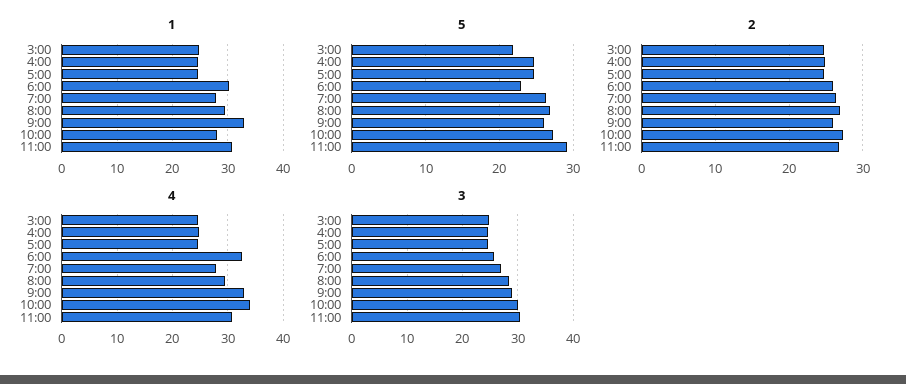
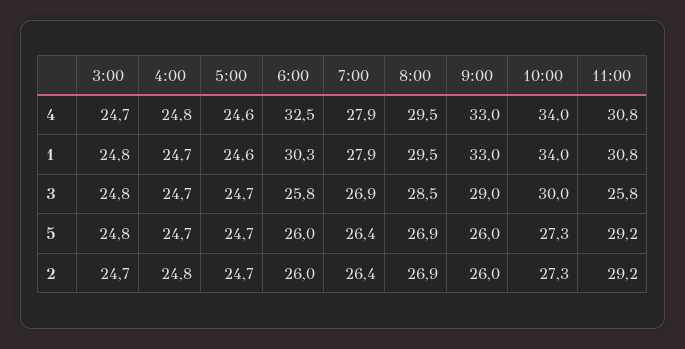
1, 10:00: 28 -> 34
5, 3:00: 22 -> 24.8
5, 6:00: 23 -> 26
2, 11:00: 27 -> 29.2
3, 11:00: 30 -> 25.8

